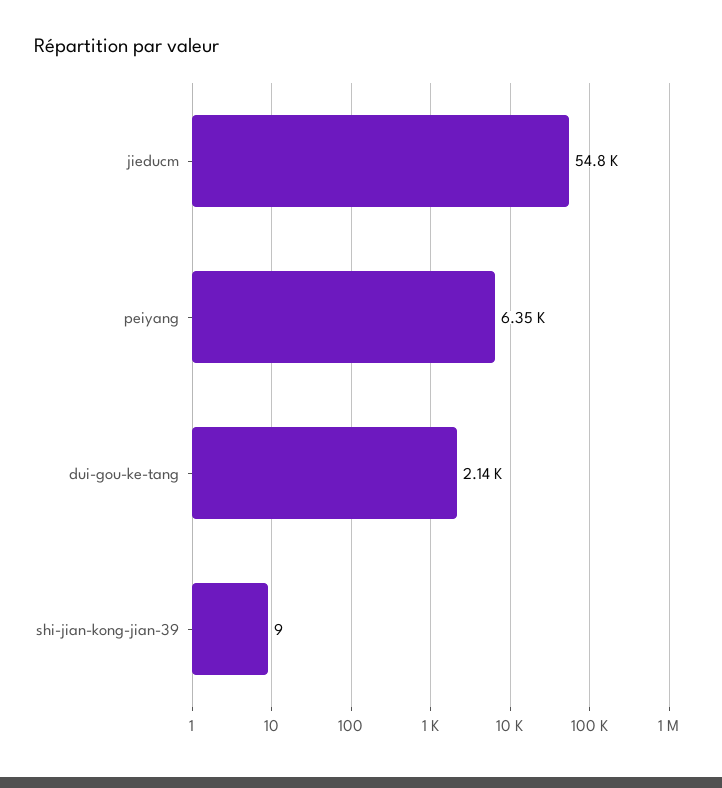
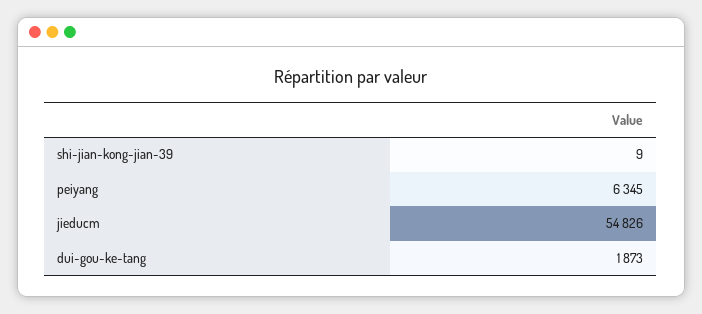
dui-gou-ke-tang: 2140 -> 1873

